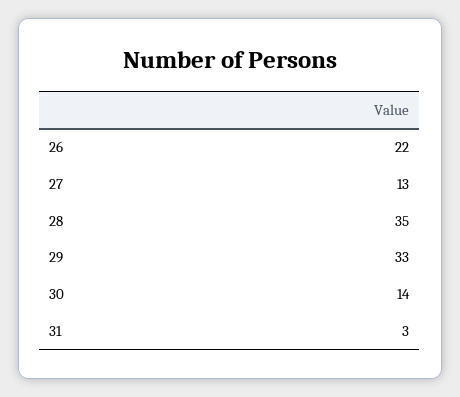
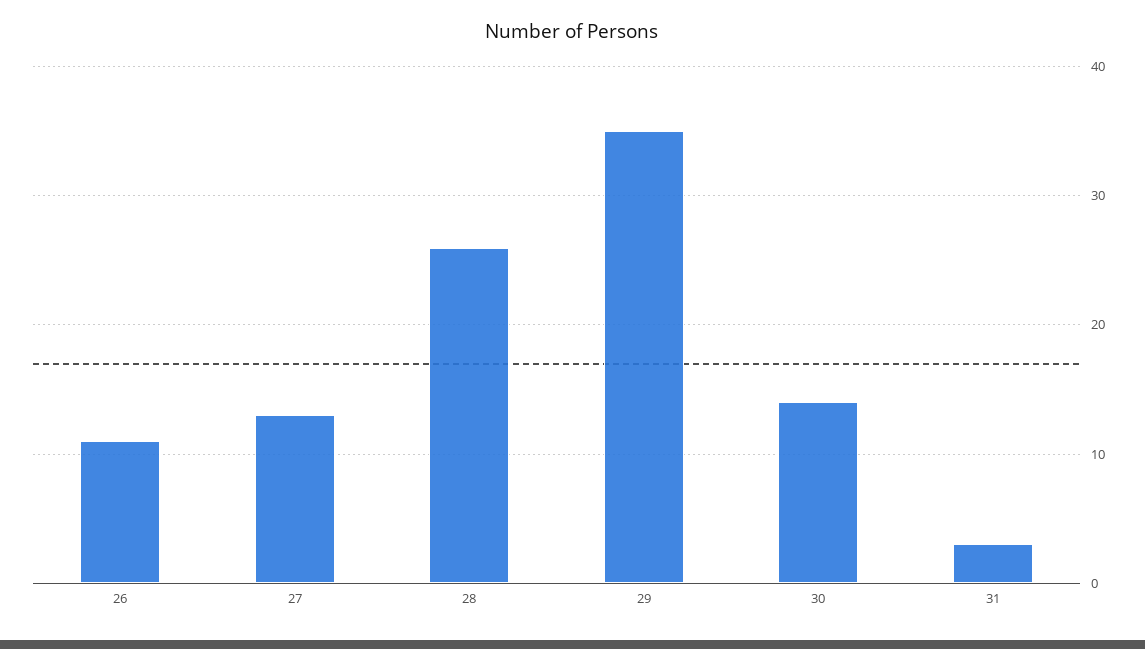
26: 22 -> 11
28: 35 -> 26
29: 33 -> 35

